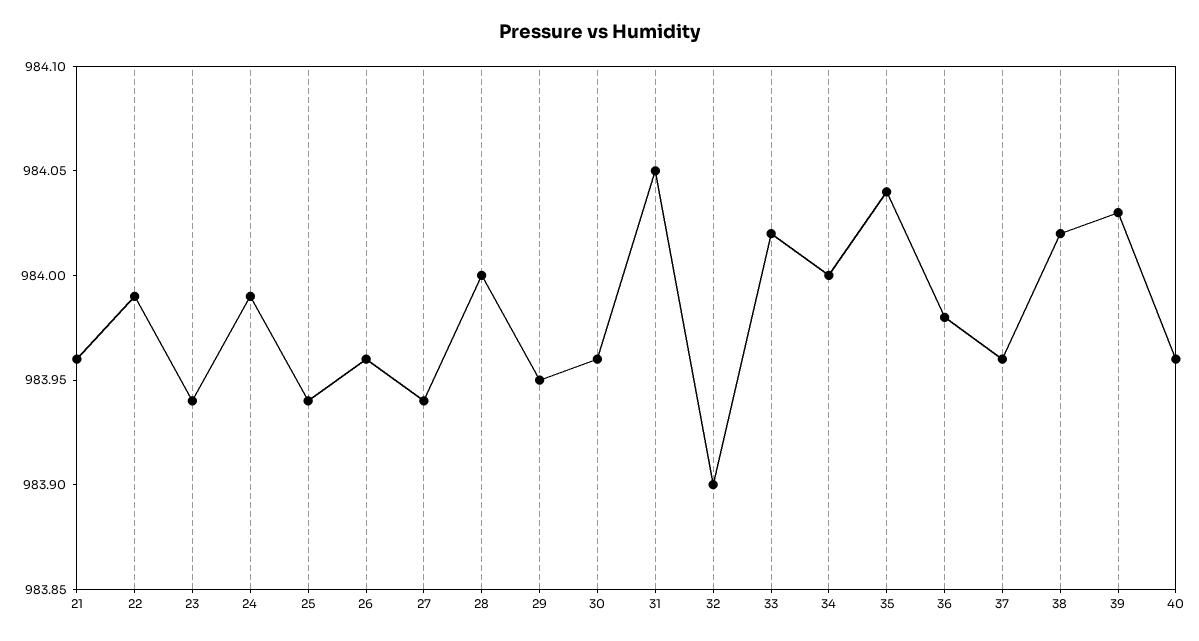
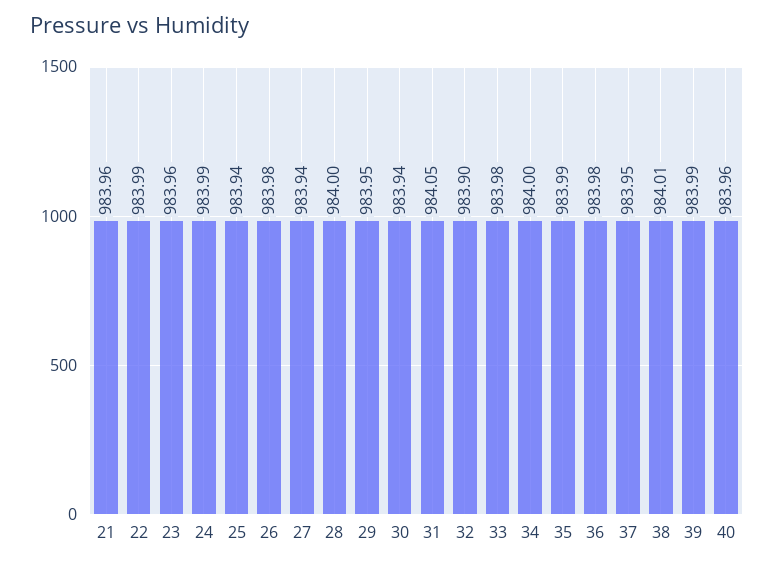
23: 983.94 -> 983.96
26: 983.96 -> 983.98
30: 983.96 -> 983.94
33: 984.02 -> 983.98
35: 984.04 -> 983.99
37: 983.96 -> 983.95
38: 984.02 -> 984.01
39: 984.03 -> 983.99

